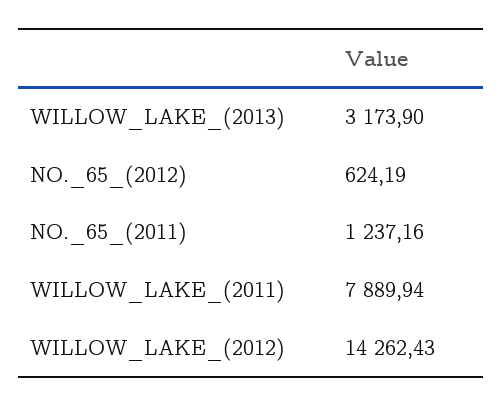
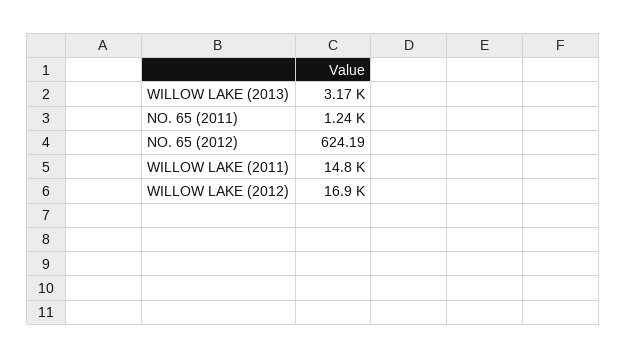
WILLOW_LAKE_(2011): 7889.94 -> 14800
WILLOW_LAKE_(2012): 14262.43 -> 16900

